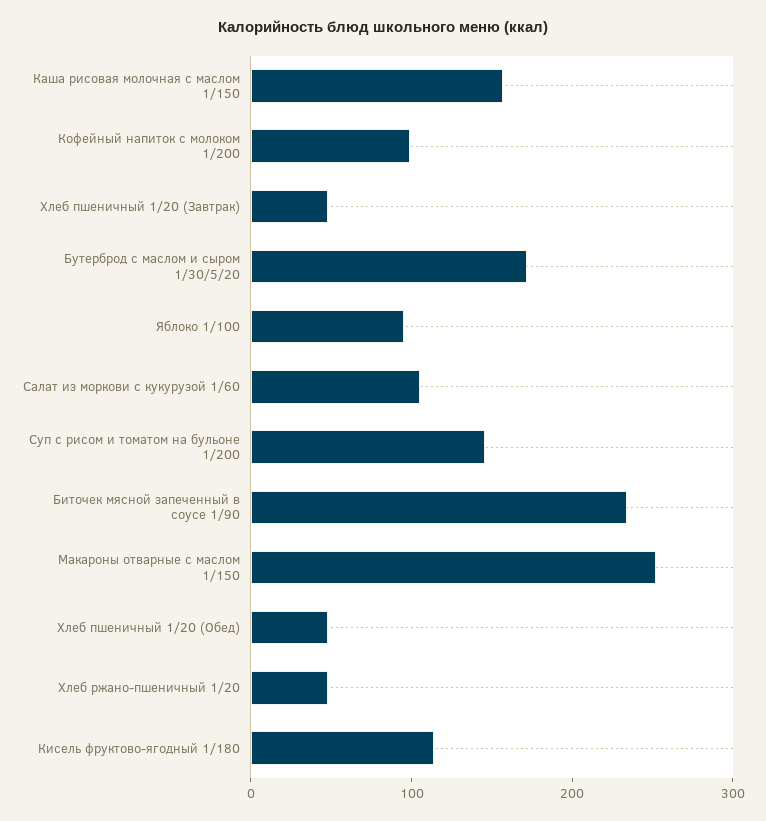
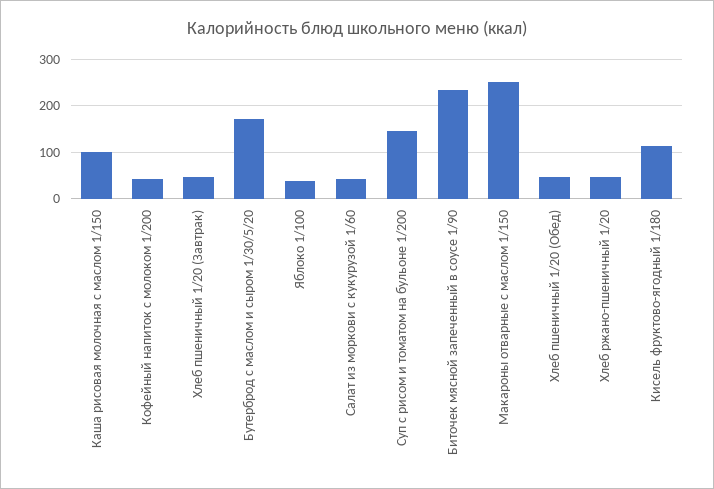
Каша рисовая молочная с маслом 1/150: 160 -> 100
Кофейный напиток с молоком 1/200: 100 -> 40
Яблоко 1/100: 100 -> 40
Салат из моркови с кукурузой 1/60: 100 -> 40

